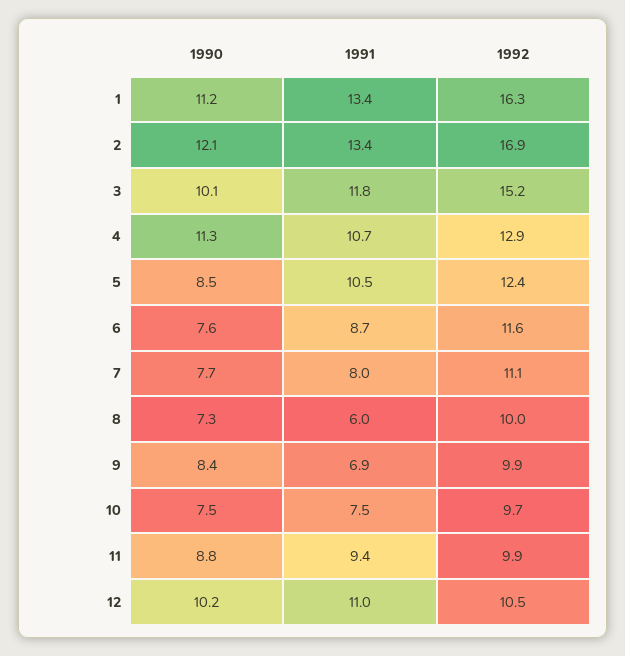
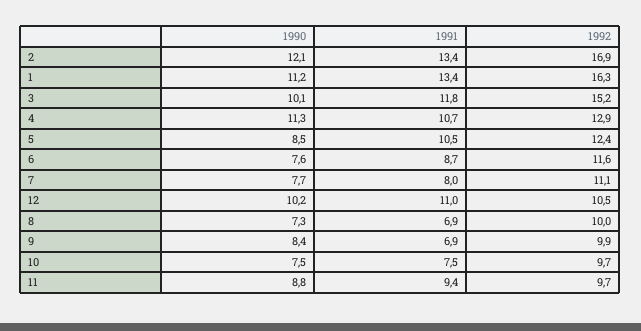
1991, 8: 6 -> 6.9
1992, 11: 9.9 -> 9.7

